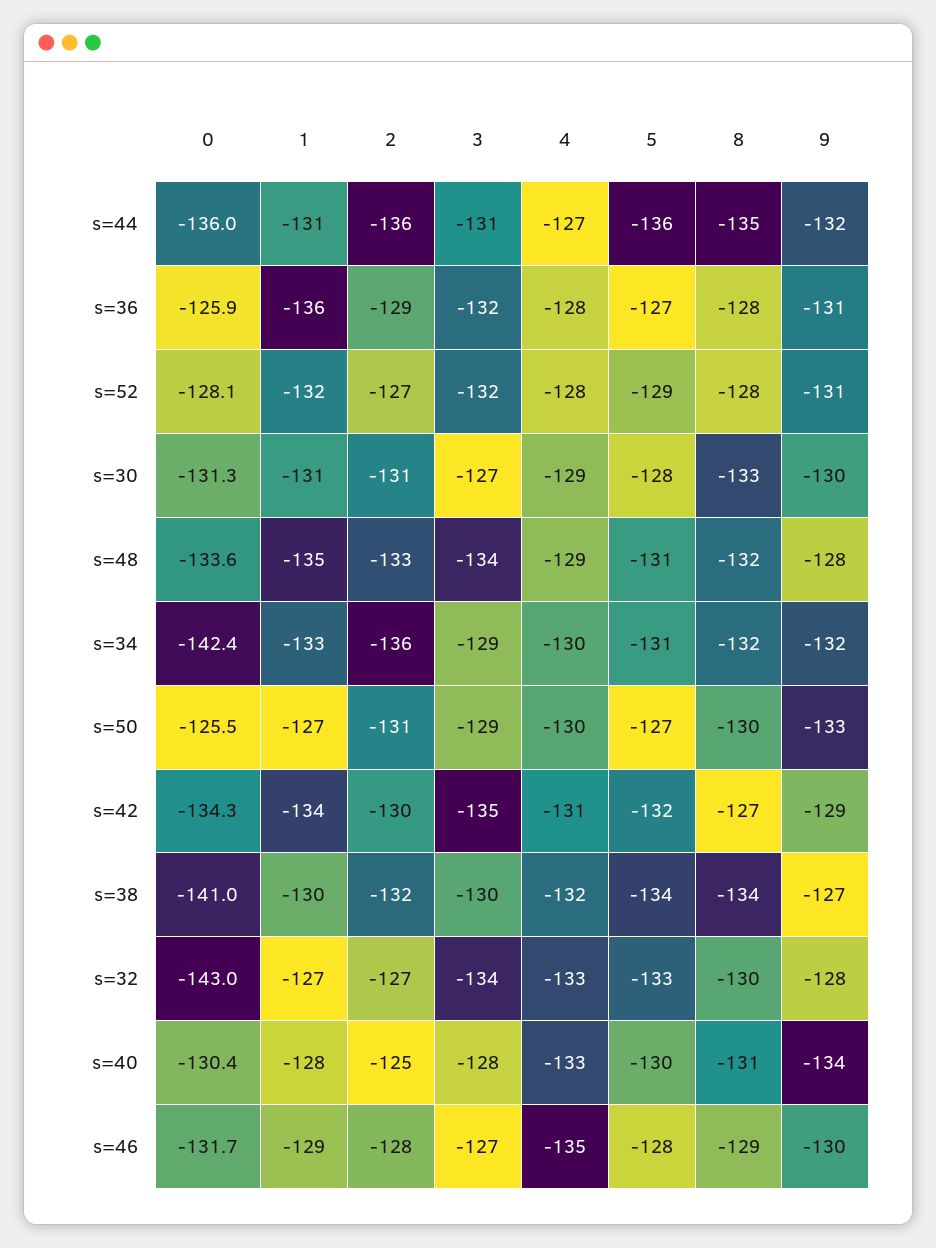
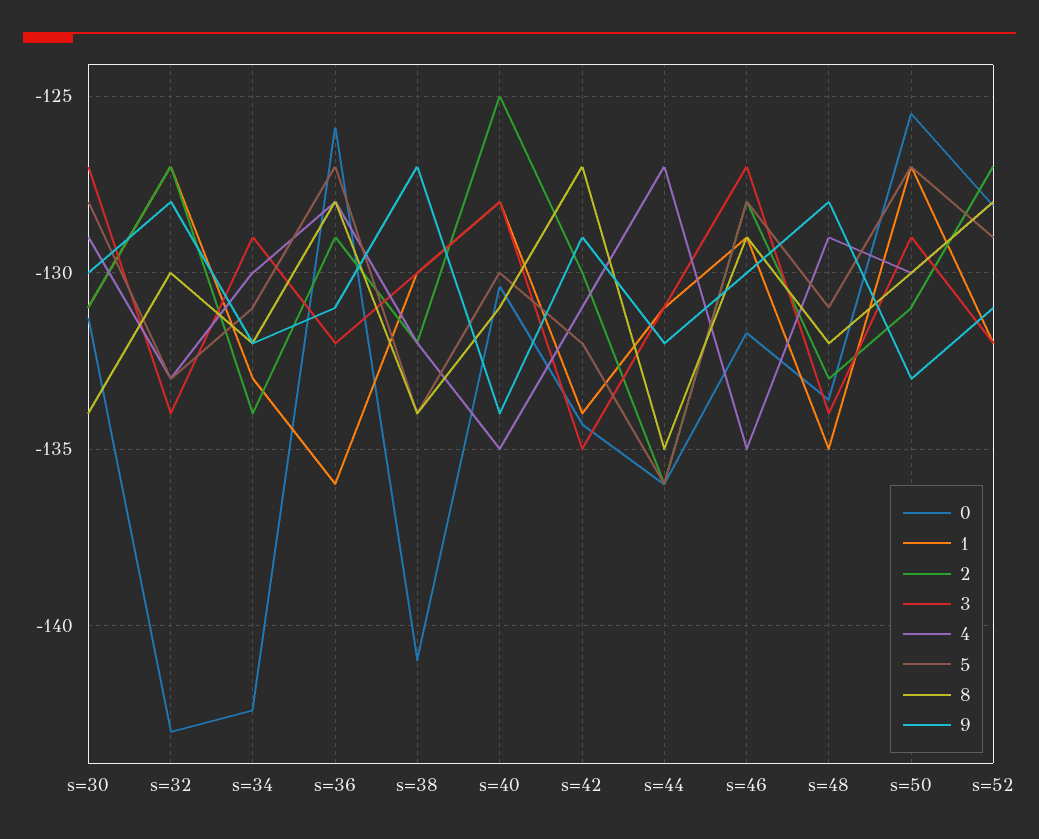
8, s=30: -133 -> -134
2, s=34: -136 -> -134
4, s=40: -133 -> -135

